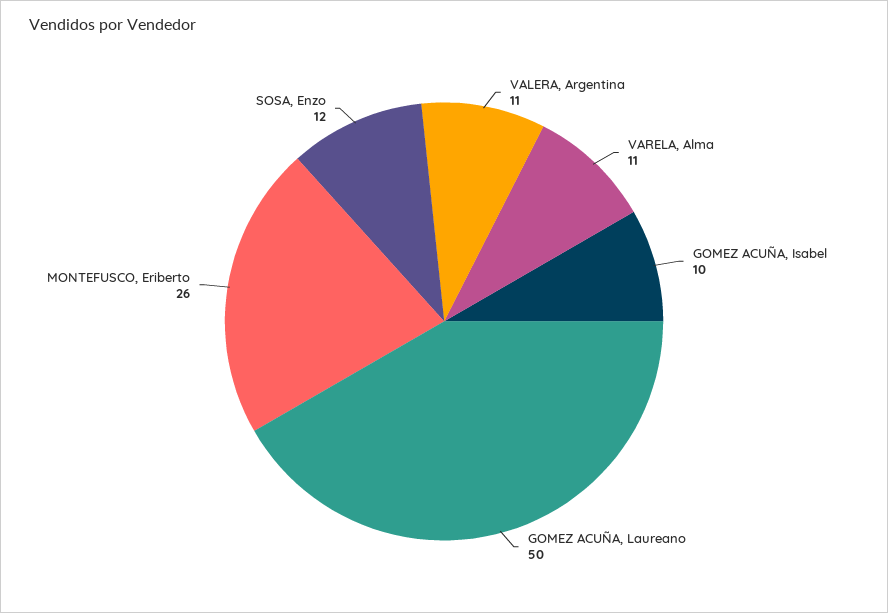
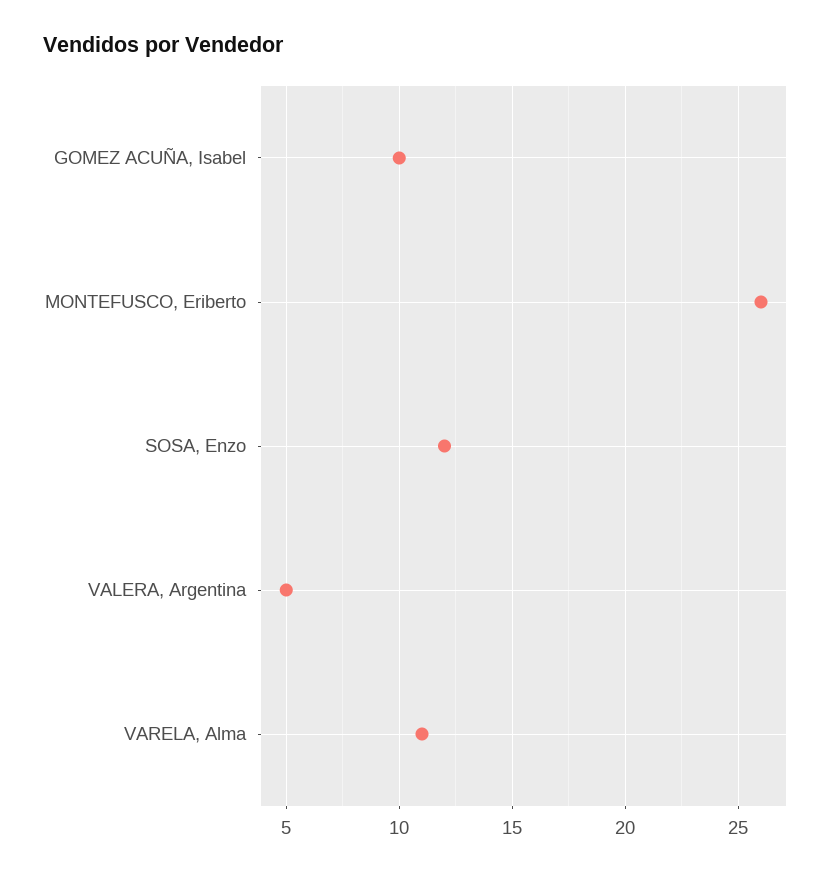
VALERA, Argentina: 11 -> 5
GOMEZ ACUÑA, Laureano: 50 -> none

